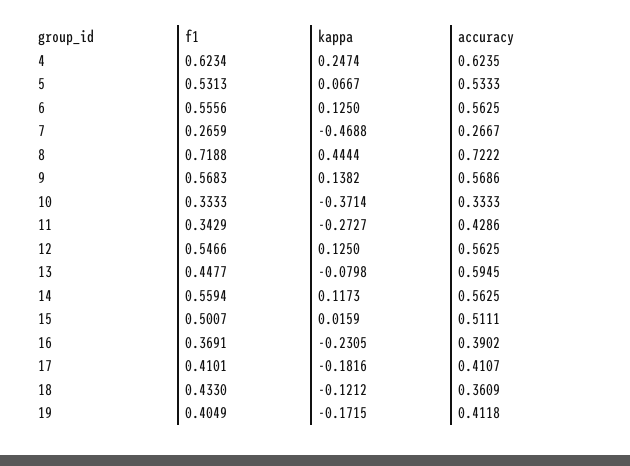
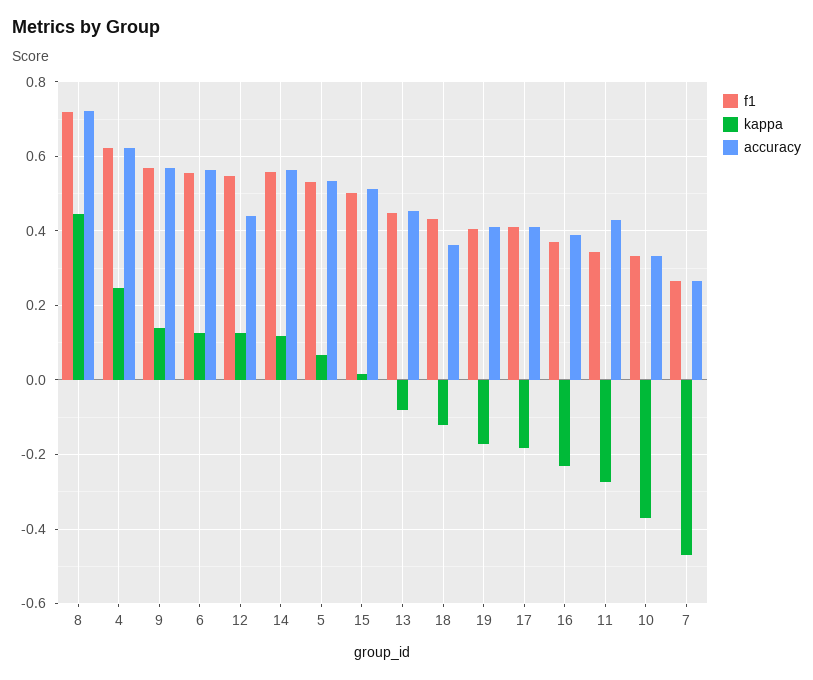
accuracy, 12: 0.5625 -> 0.44
accuracy, 13: 0.5945 -> 0.46

